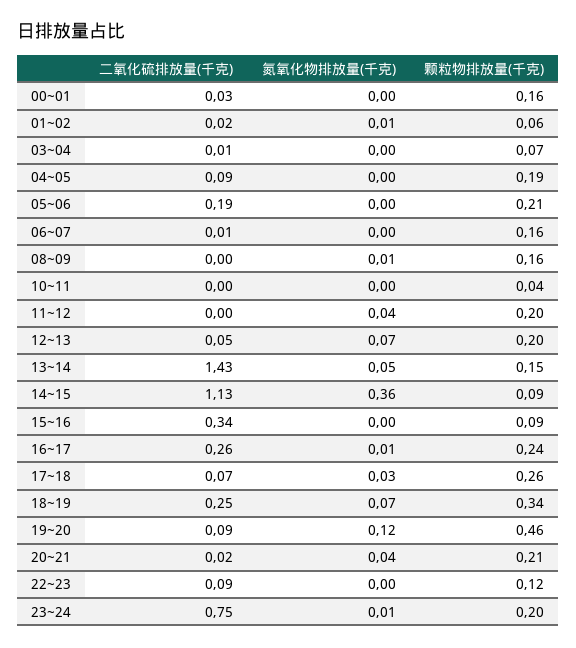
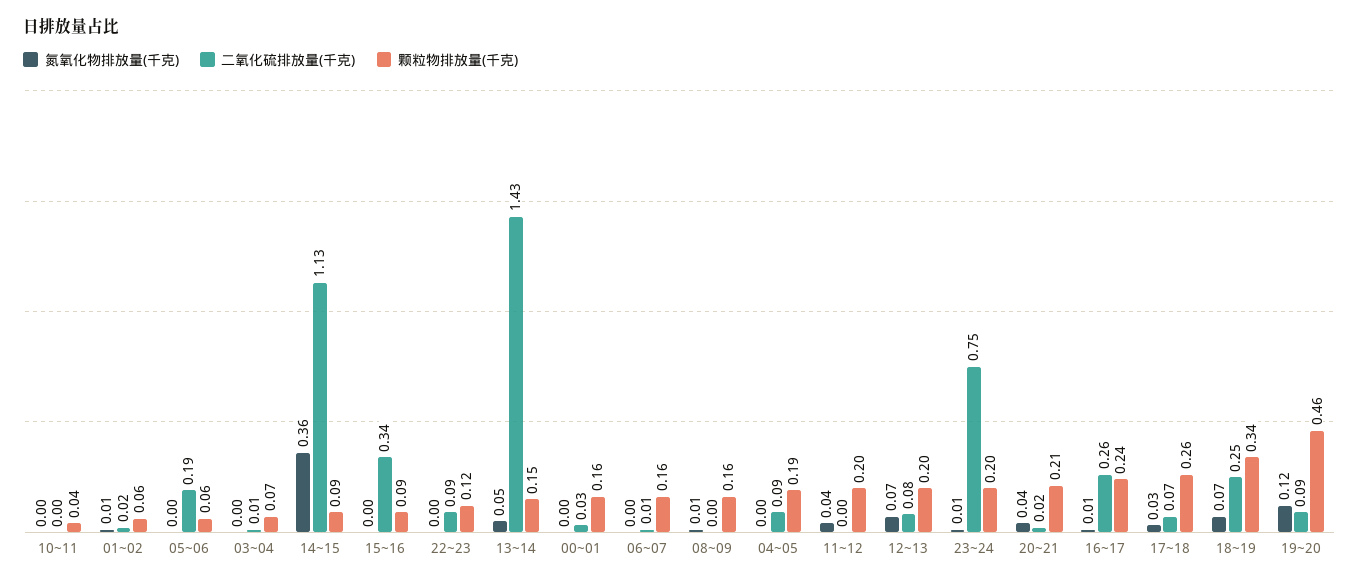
颗粒物排放量(千克), 05~06: 0.21 -> 0.06
二氧化硫排放量(千克), 12~13: 0.05 -> 0.08

